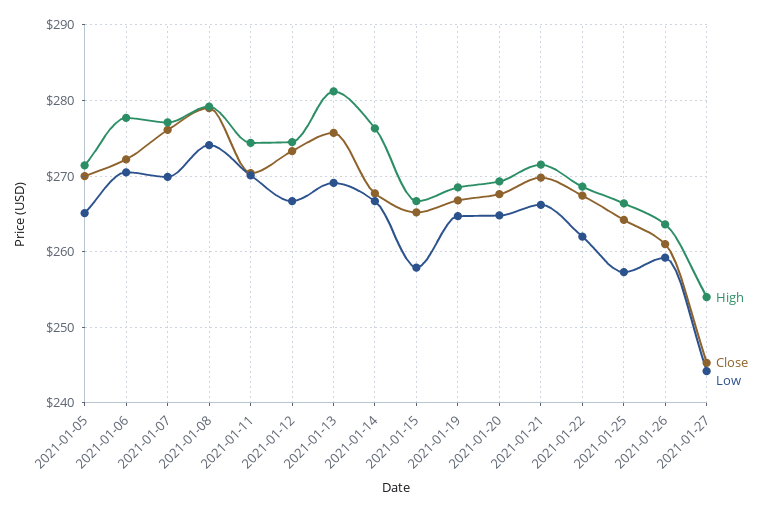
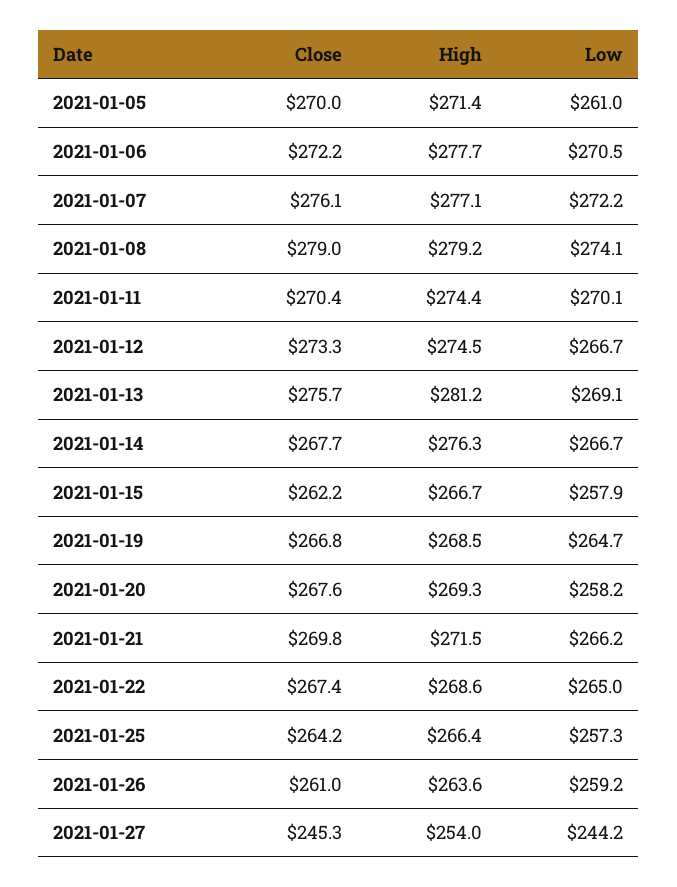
Low, 2021-01-05: 265 -> 261
Low, 2021-01-07: 270 -> 272.2
Close, 2021-01-15: 265 -> 262.2
Low, 2021-01-20: 265 -> 258.2
Low, 2021-01-22: 262 -> 265

